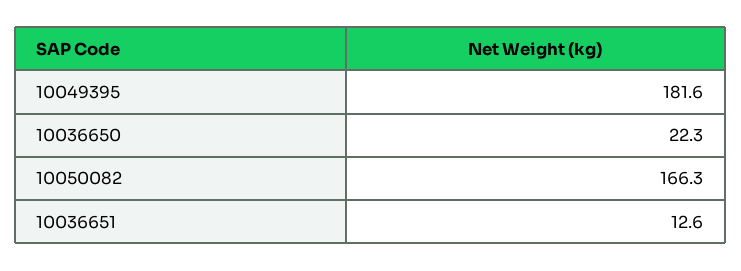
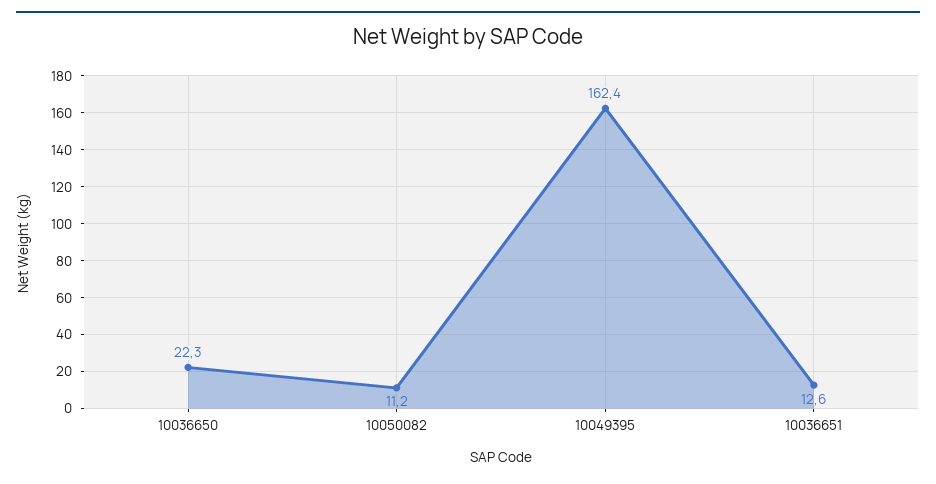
10049395: 181.6 -> 162.4
10050082: 166.3 -> 11.2

